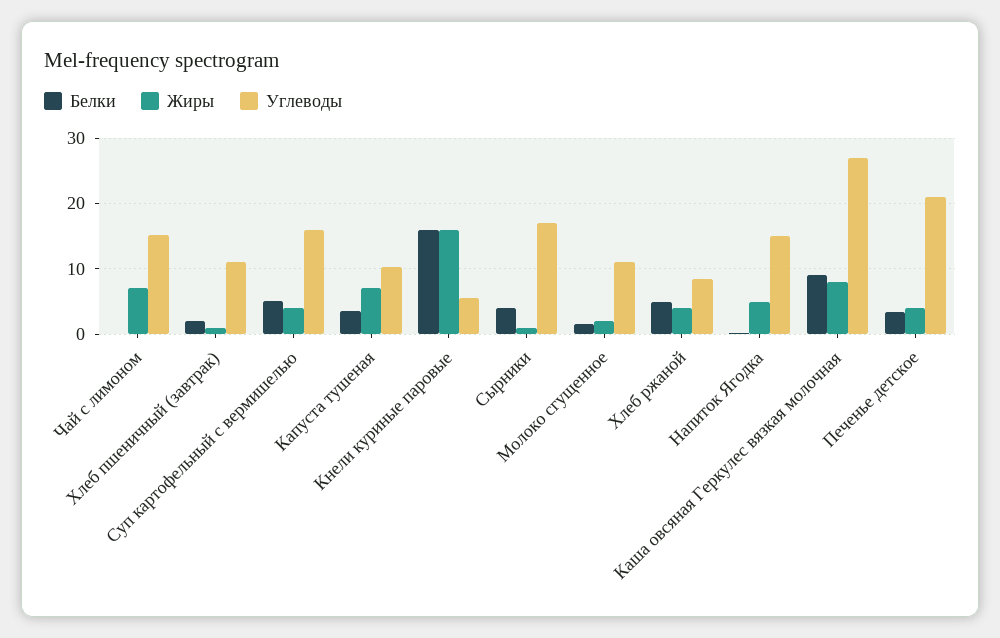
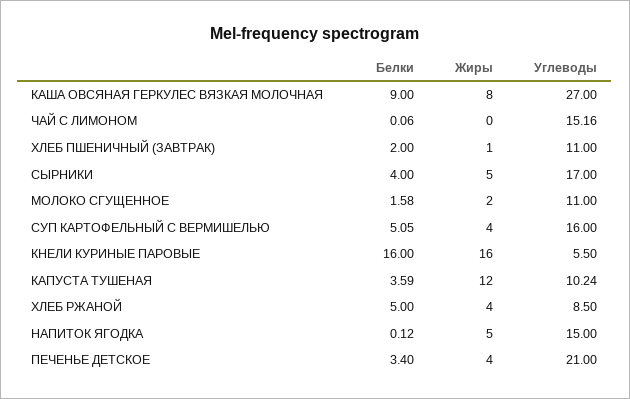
Жиры, Чай с лимоном: 7 -> 0
Жиры, Капуста тушеная: 7 -> 12
Жиры, Сырники: 1 -> 5

